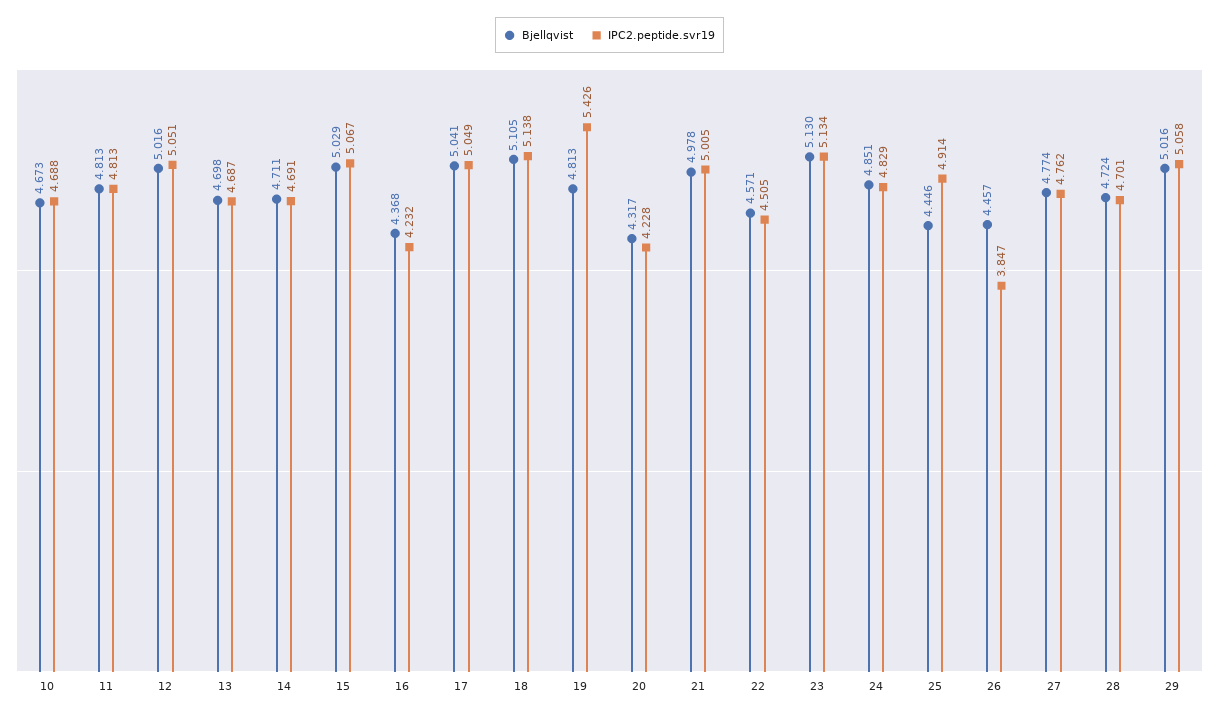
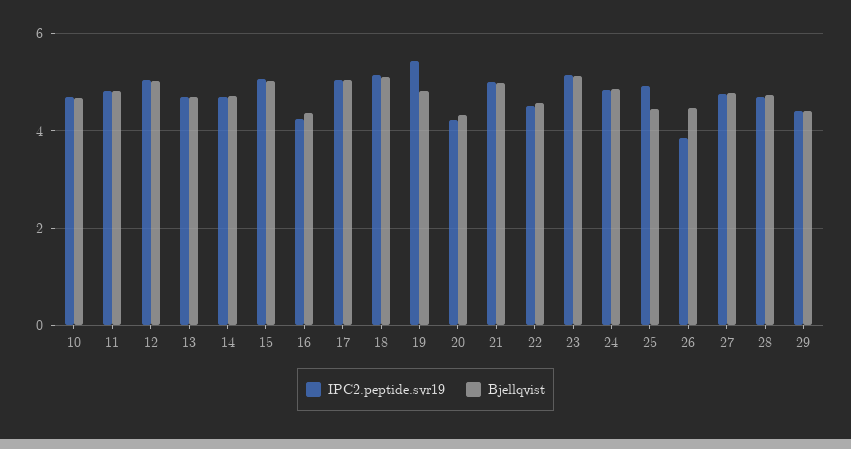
Bjellqvist, 29: 5.016 -> 4.4
IPC2.peptide.svr19, 29: 5.058 -> 4.4

